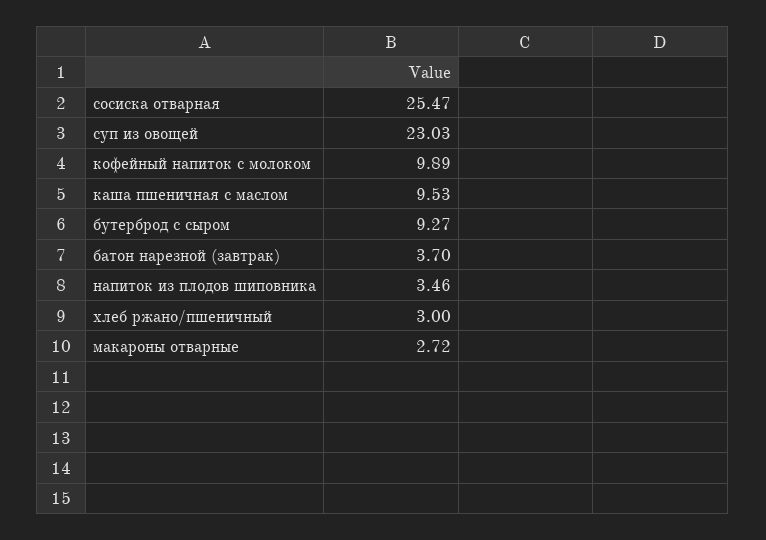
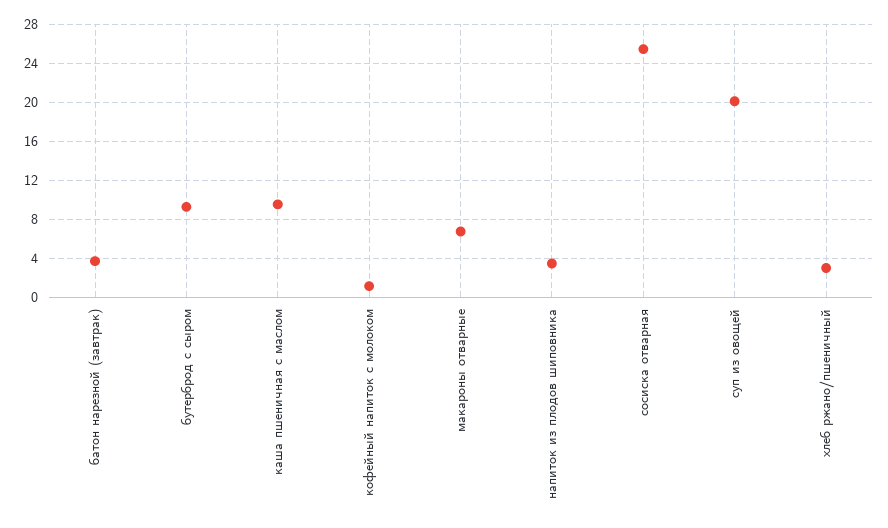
суп из овощей: 23.03 -> 20
кофейный напиток с молоком: 9.89 -> 1
макароны отварные: 2.72 -> 7

